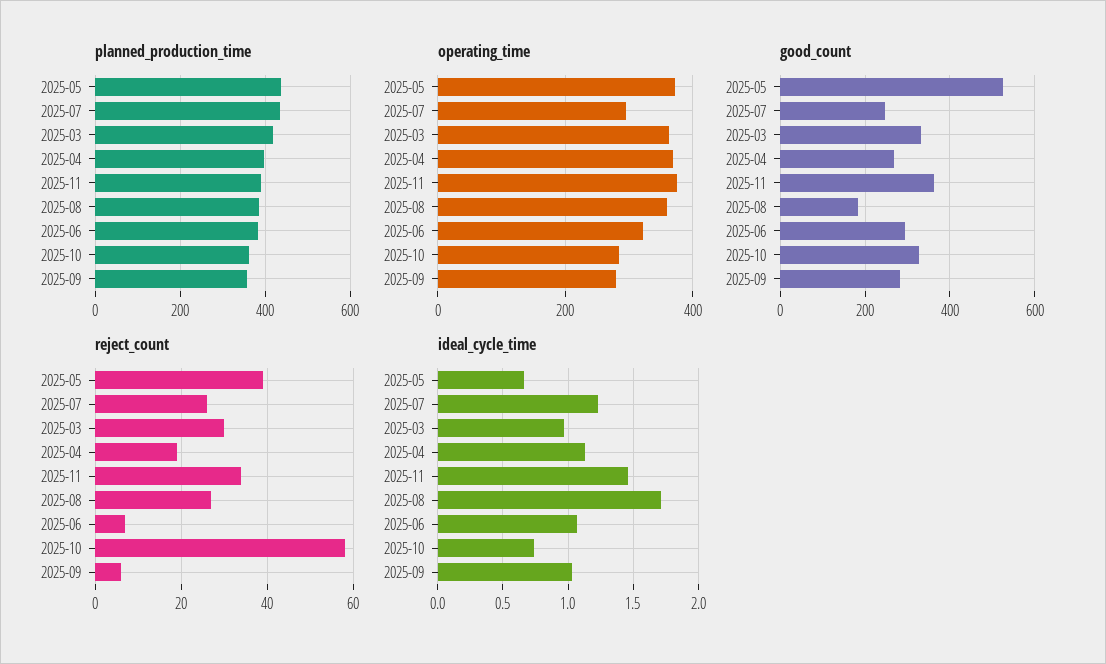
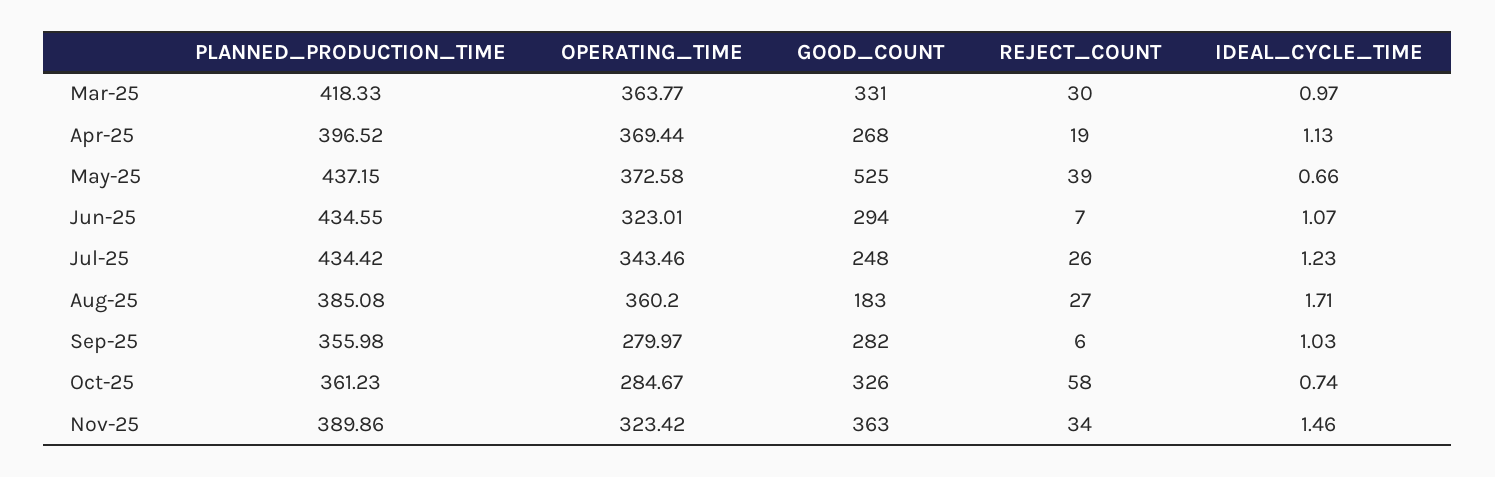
planned_production_time, 2025-06: 380 -> 434.55
operating_time, 2025-07: 300 -> 343.46
operating_time, 2025-11: 380 -> 323.42

